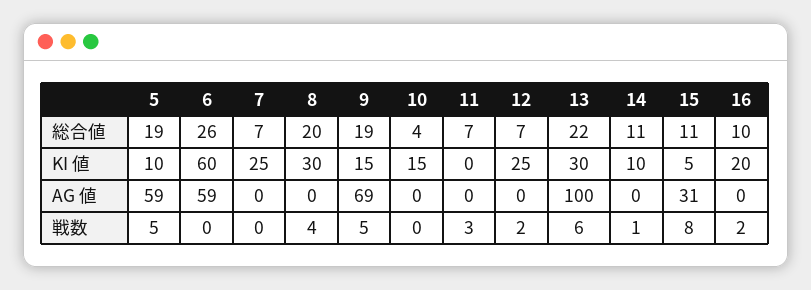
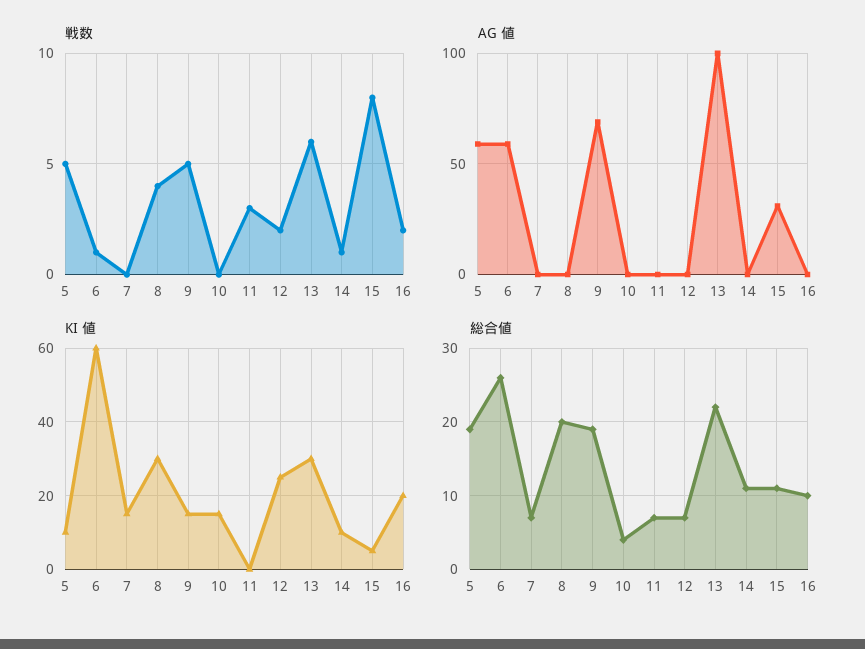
KI 値, 7: 25 -> 15
戦数, 6: 0 -> 1

